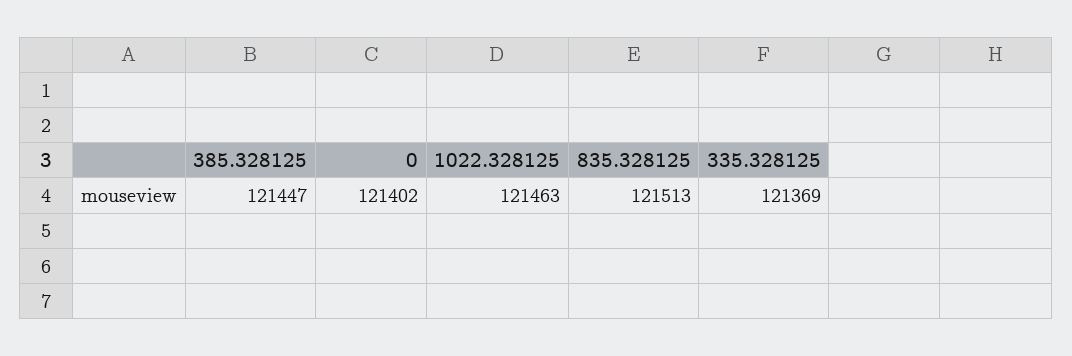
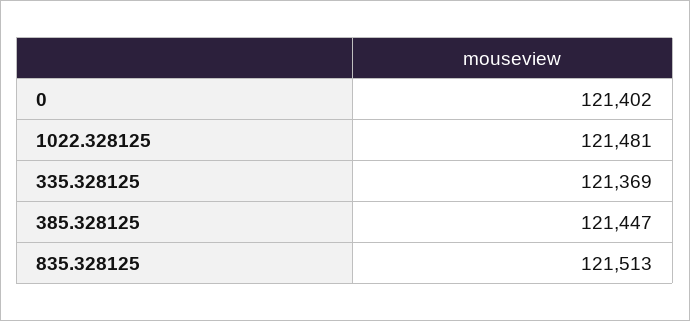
1022.328125: 121463 -> 121481

